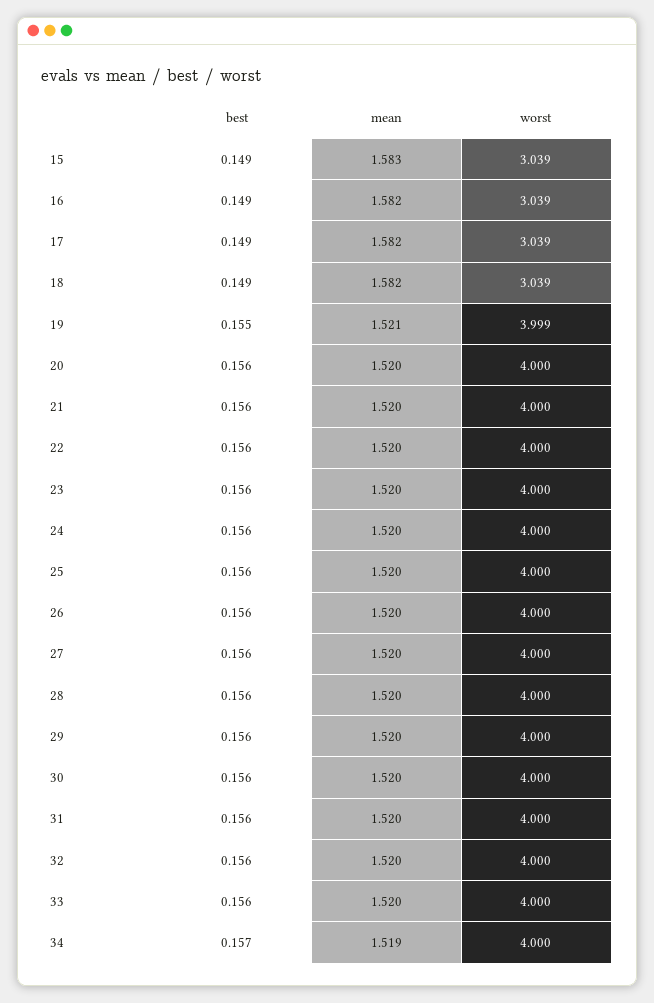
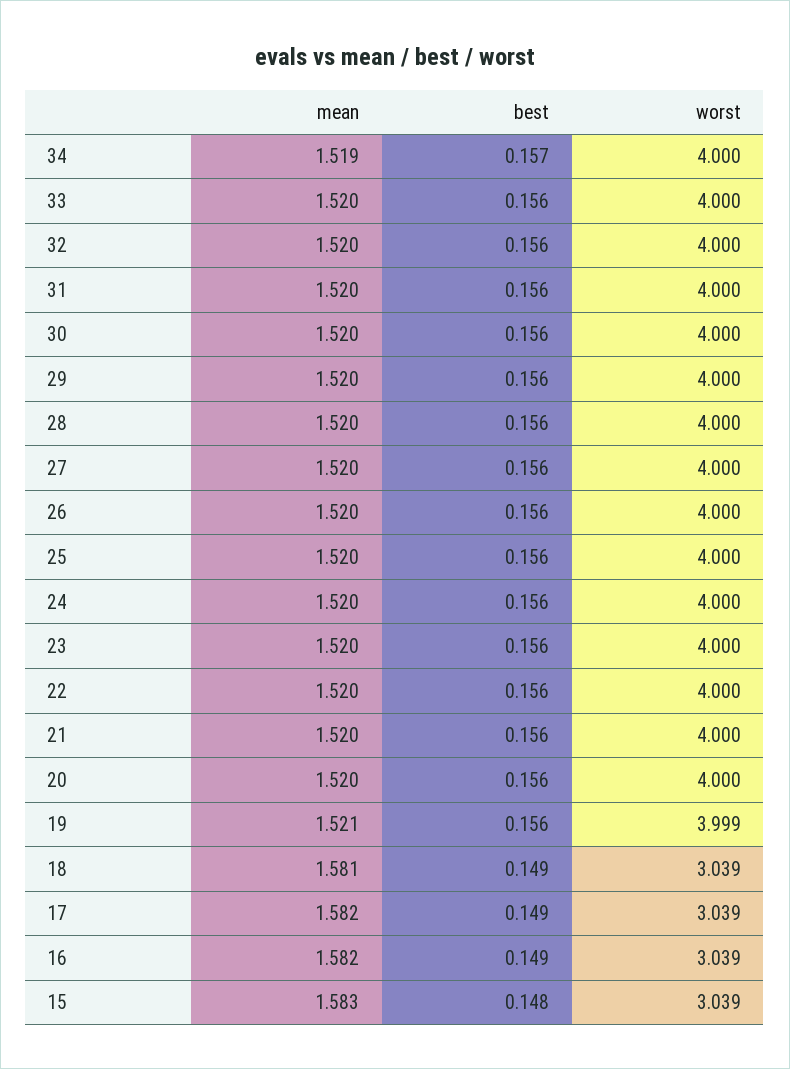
best, 15: 0.149 -> 0.148
mean, 18: 1.582 -> 1.581
best, 19: 0.155 -> 0.156

